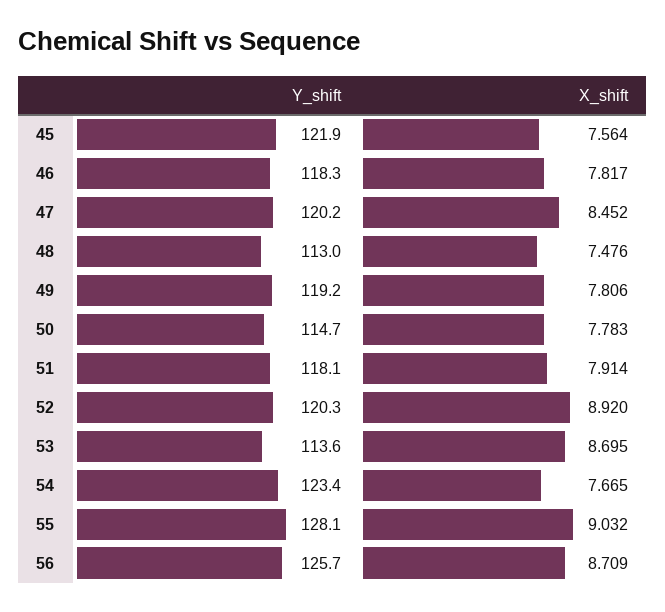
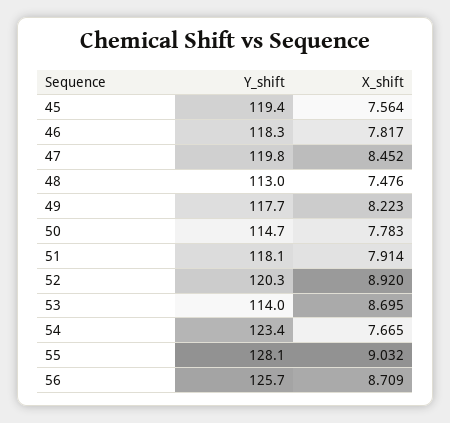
Y_shift, 45: 121.9 -> 119.4
Y_shift, 47: 120.2 -> 119.8
Y_shift, 49: 119.2 -> 117.7
X_shift, 49: 7.806 -> 8.223
Y_shift, 53: 113.6 -> 114

